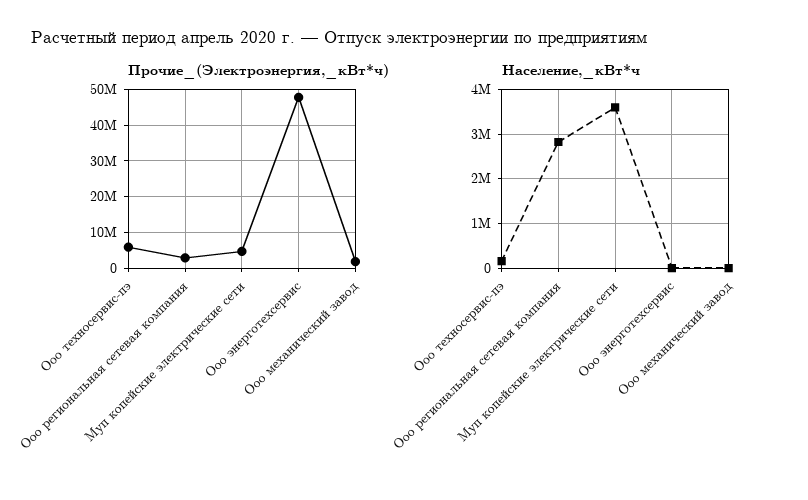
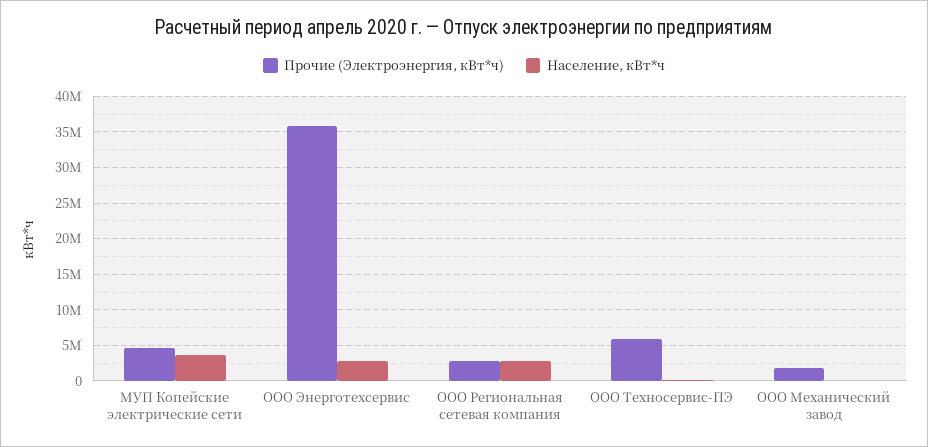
Прочие_(Электроэнергия,_кВт*ч), Ооо энерготехсервис: 48000000 -> 36000000
Население,_кВт*ч, Ооо энерготехсервис: 0 -> 3000000

